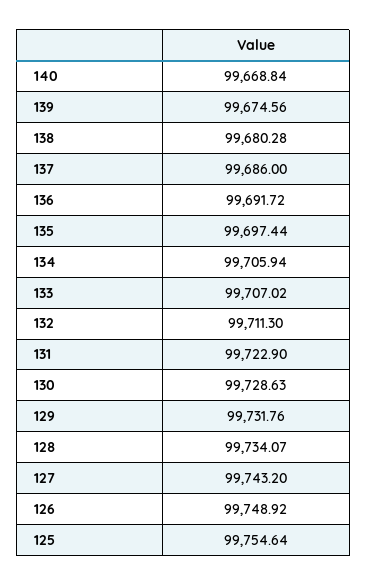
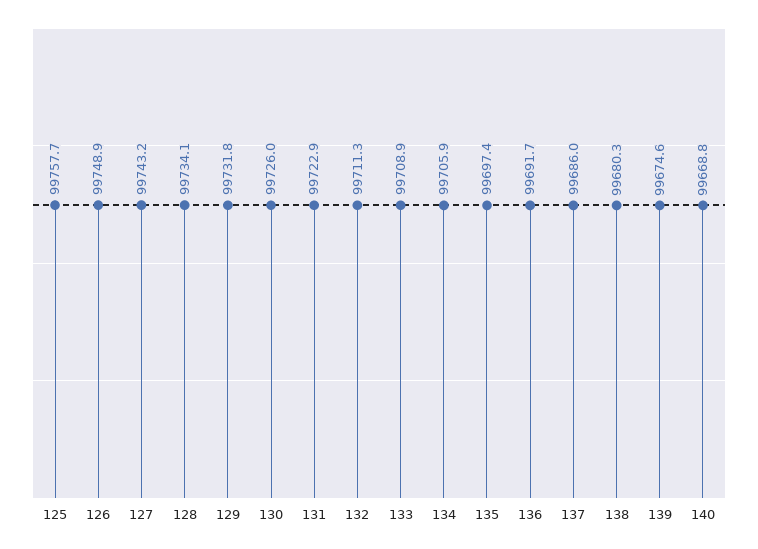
133: 99707.02 -> 99708.9
130: 99728.63 -> 99726
125: 99754.64 -> 99757.7

